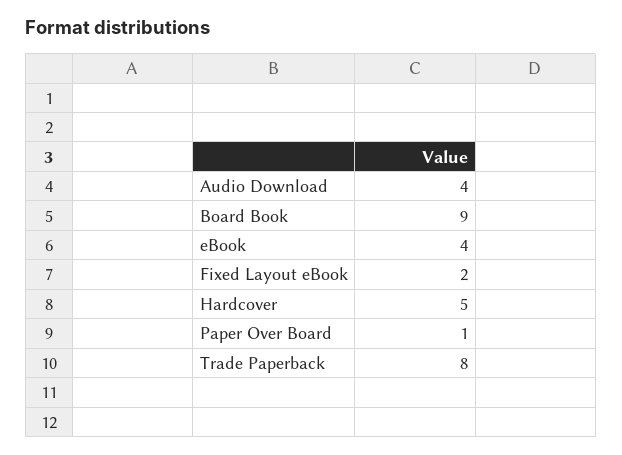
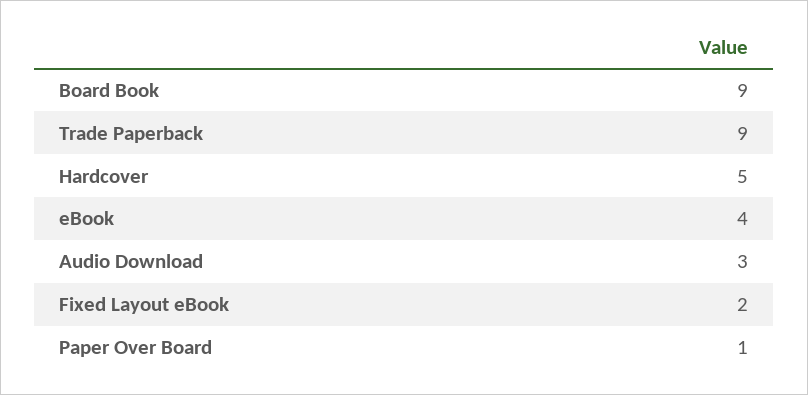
Audio Download: 4 -> 3
Trade Paperback: 8 -> 9

